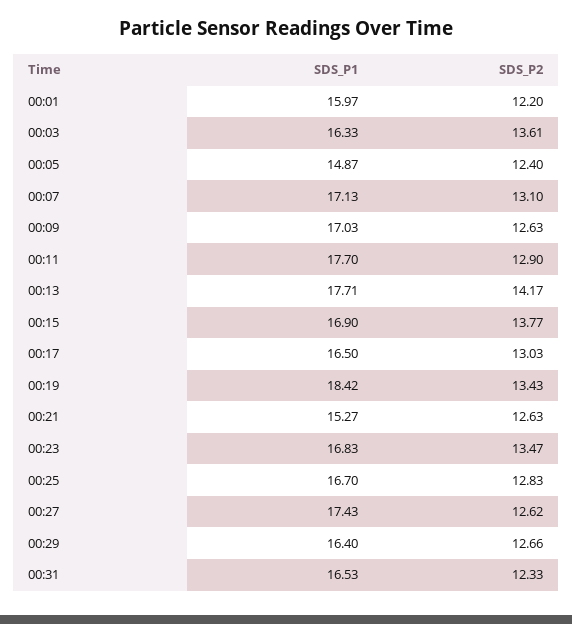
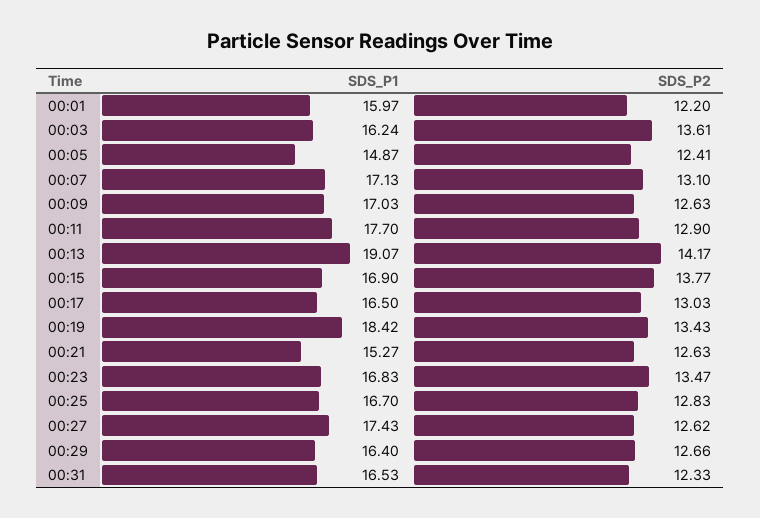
SDS_P1, 00:03: 16.33 -> 16.24
SDS_P2, 00:05: 12.4 -> 12.41
SDS_P1, 00:13: 17.71 -> 19.07

